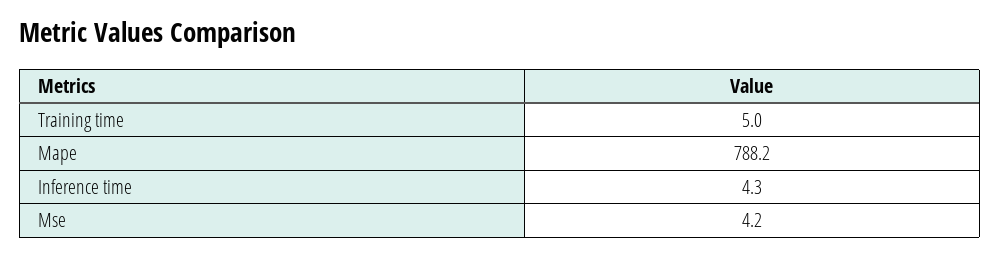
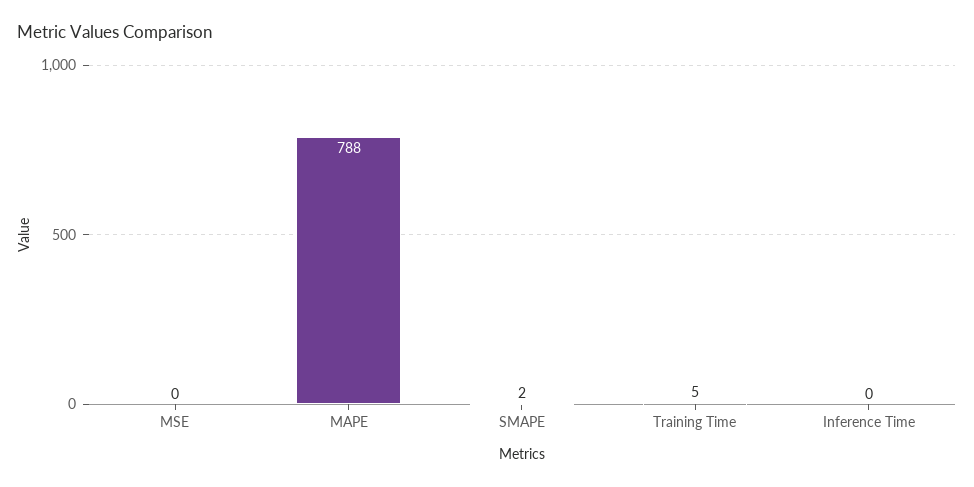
Inference time: 4.3 -> 0
Mse: 4.2 -> 0
SMAPE: none -> 2

